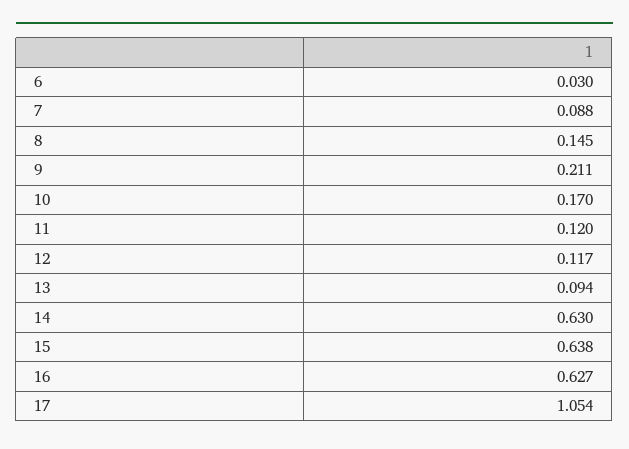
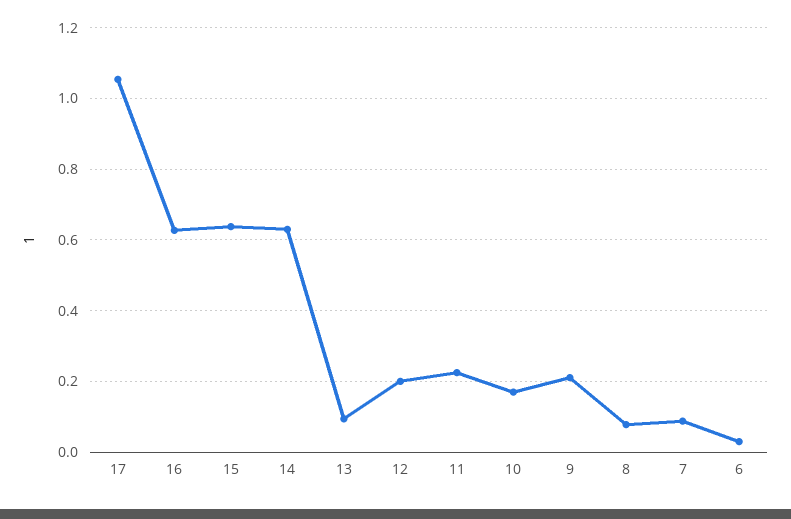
8: 0.145 -> 0.08
11: 0.12 -> 0.22
12: 0.117 -> 0.2

